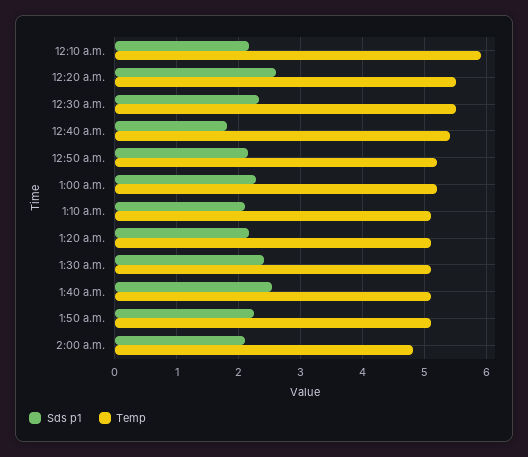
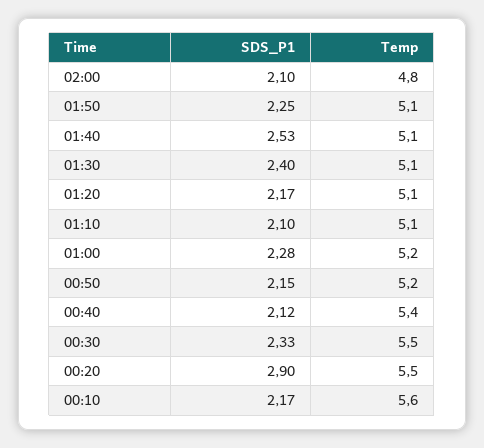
Temp, 12:10 a.m.: 5.9 -> 5.6
Sds p1, 12:20 a.m.: 2.6 -> 2.9
Sds p1, 12:40 a.m.: 1.8 -> 2.12

